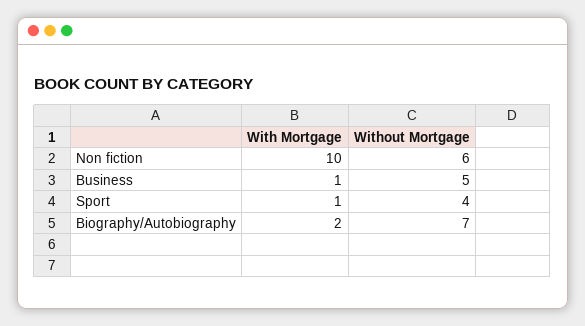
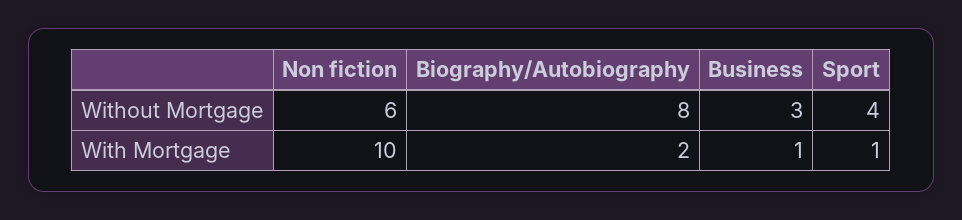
Without Mortgage, Business: 5 -> 3
Without Mortgage, Biography/Autobiography: 7 -> 8

